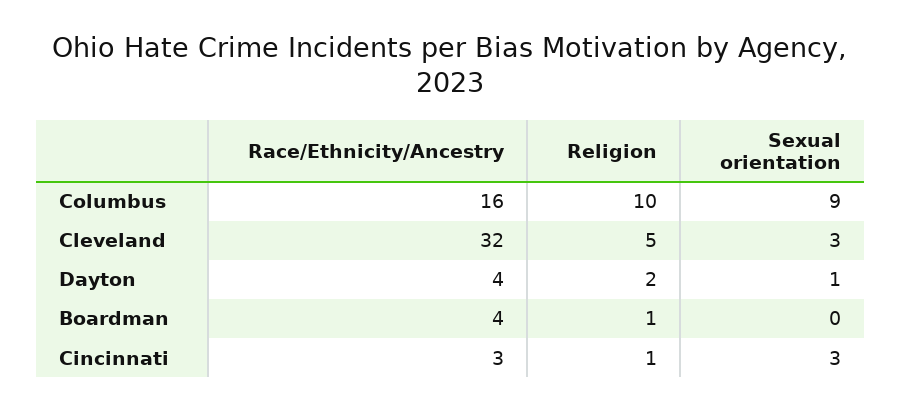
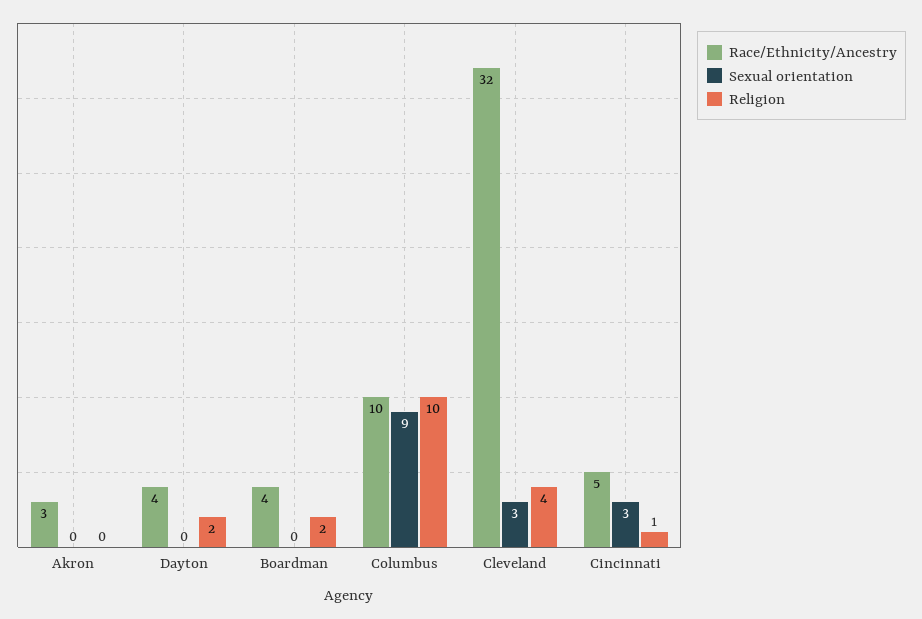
Race/Ethnicity/Ancestry, Columbus: 16 -> 10
Religion, Cleveland: 5 -> 4
Sexual orientation, Dayton: 1 -> 0
Religion, Boardman: 1 -> 2
Race/Ethnicity/Ancestry, Cincinnati: 3 -> 5
Race/Ethnicity/Ancestry, Akron: none -> 3
Sexual orientation, Akron: none -> 0
Religion, Akron: none -> 0

